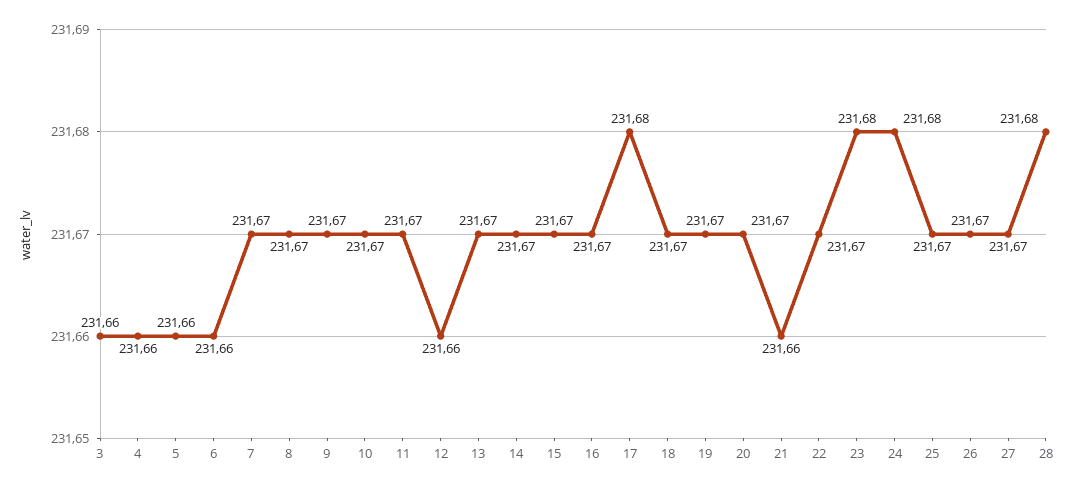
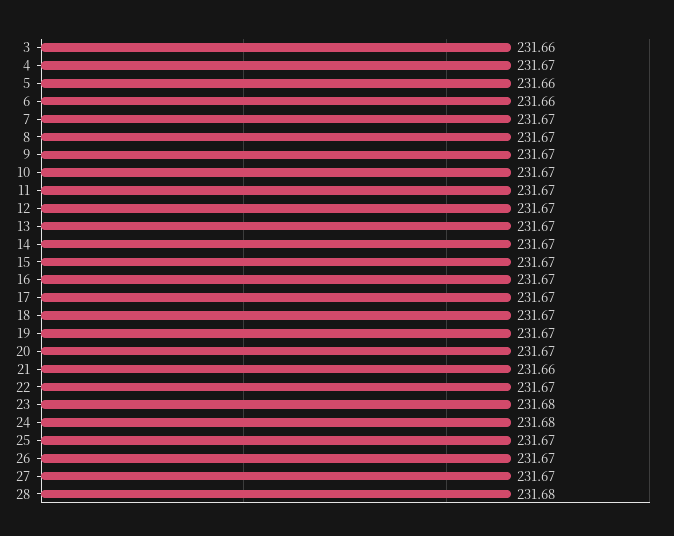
4: 231.66 -> 231.67
12: 231.66 -> 231.67
17: 231.68 -> 231.67

